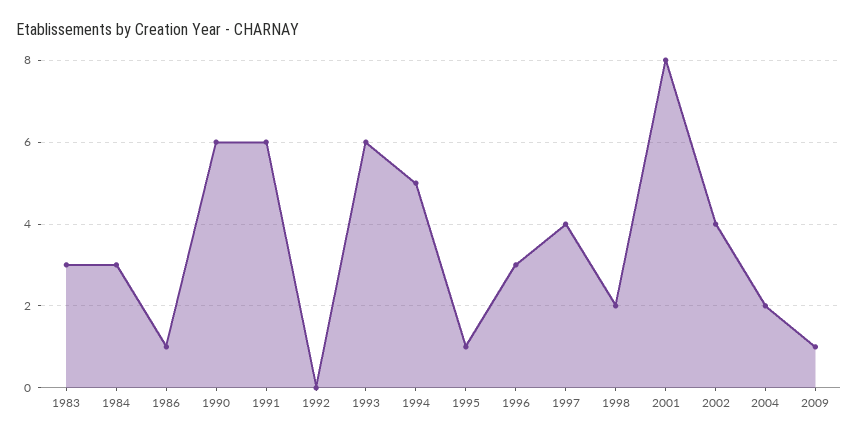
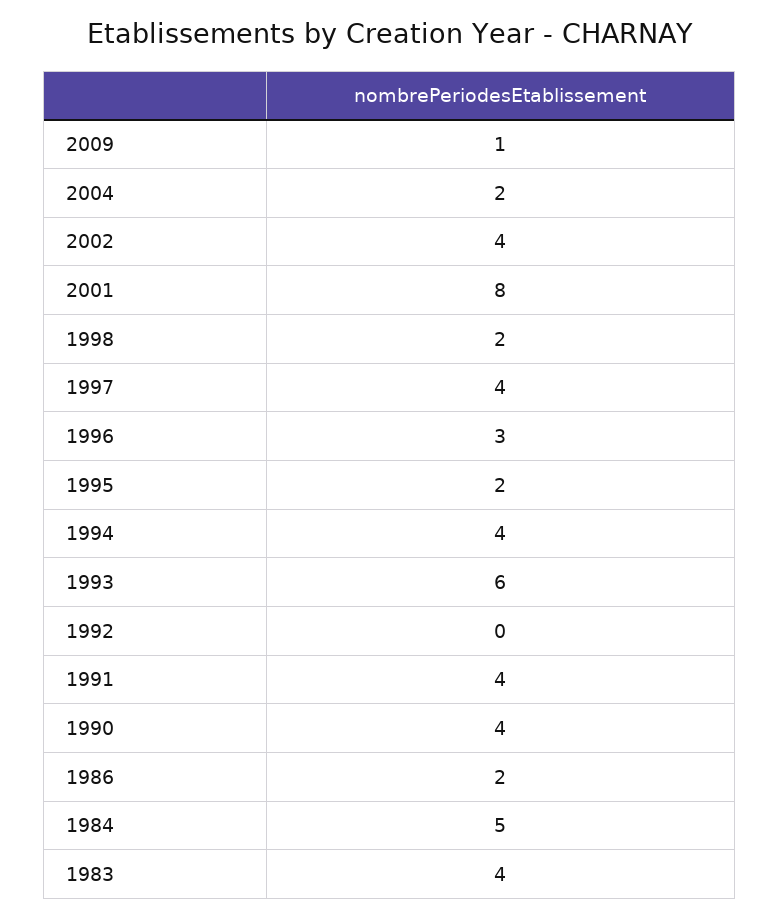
1983: 3 -> 4
1984: 3 -> 5
1986: 1 -> 2
1990: 6 -> 4
1991: 6 -> 4
1994: 5 -> 4
1995: 1 -> 2

